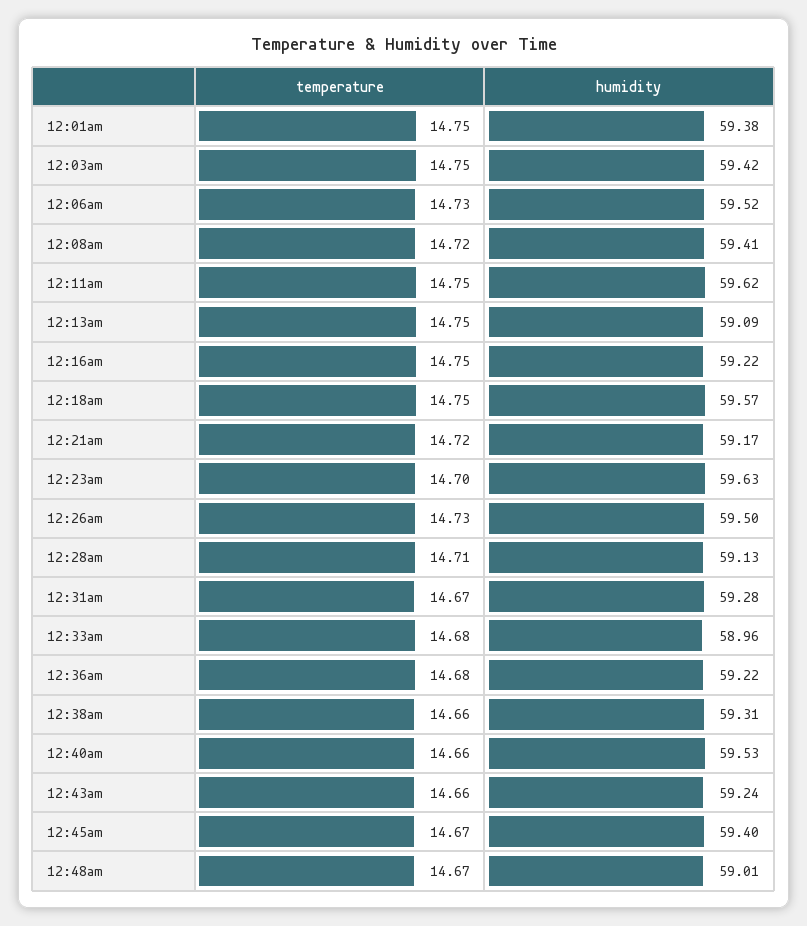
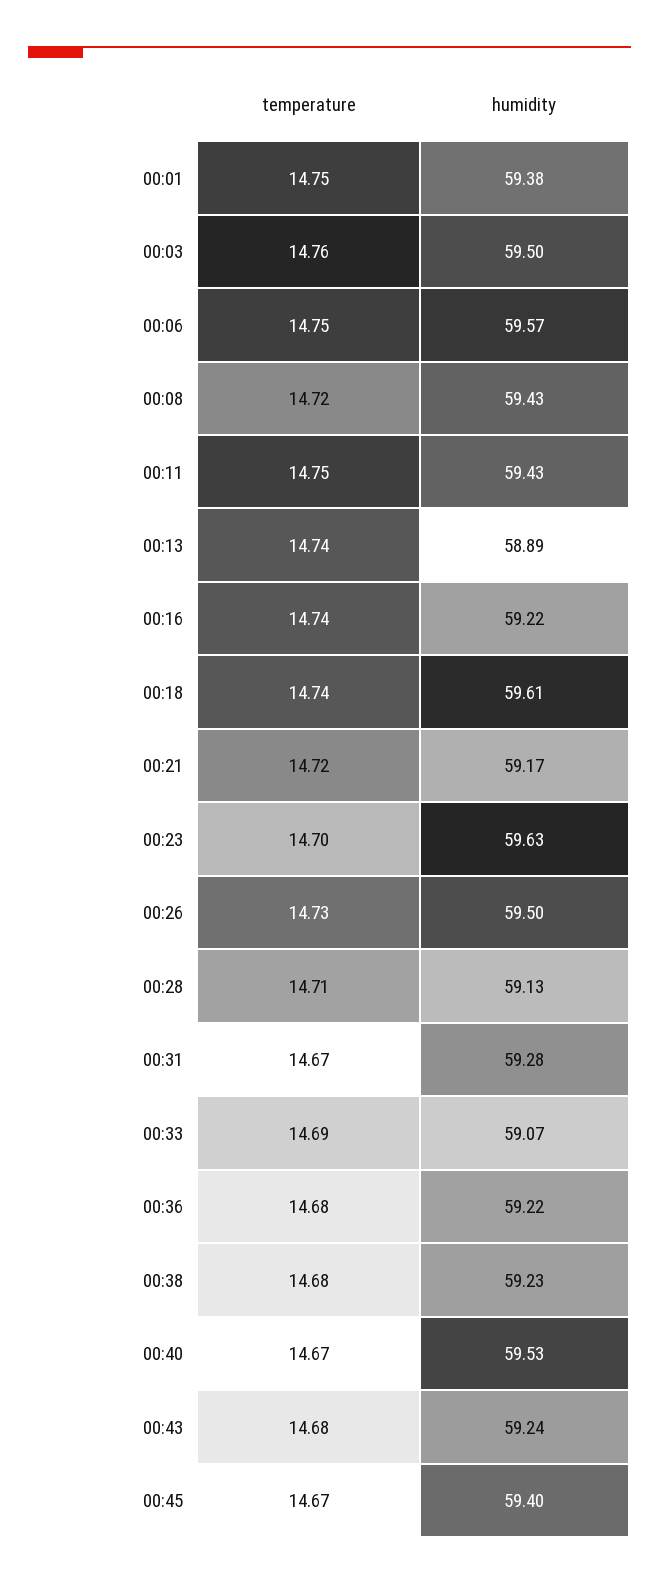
temperature, 12:03am: 14.75 -> 14.76
humidity, 12:03am: 59.42 -> 59.5
temperature, 12:06am: 14.73 -> 14.75
humidity, 12:06am: 59.52 -> 59.57
humidity, 12:08am: 59.41 -> 59.43
humidity, 12:11am: 59.62 -> 59.43
temperature, 12:13am: 14.75 -> 14.74
humidity, 12:13am: 59.09 -> 58.89
temperature, 12:16am: 14.75 -> 14.74
temperature, 12:18am: 14.75 -> 14.74
humidity, 12:18am: 59.57 -> 59.61
temperature, 12:33am: 14.68 -> 14.69
humidity, 12:33am: 58.96 -> 59.07
temperature, 12:38am: 14.66 -> 14.68
humidity, 12:38am: 59.31 -> 59.23
temperature, 12:40am: 14.66 -> 14.67
temperature, 12:43am: 14.66 -> 14.68
temperature, 12:48am: 14.67 -> none
humidity, 12:48am: 59.01 -> none

